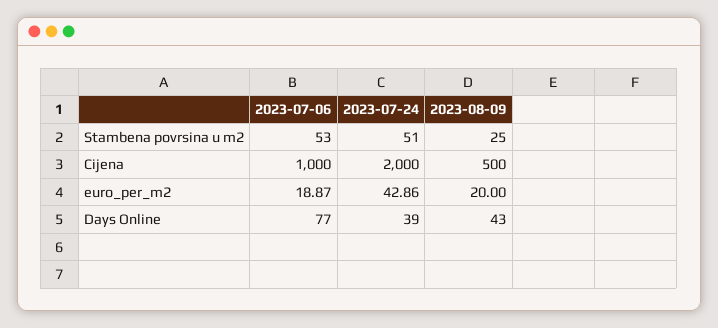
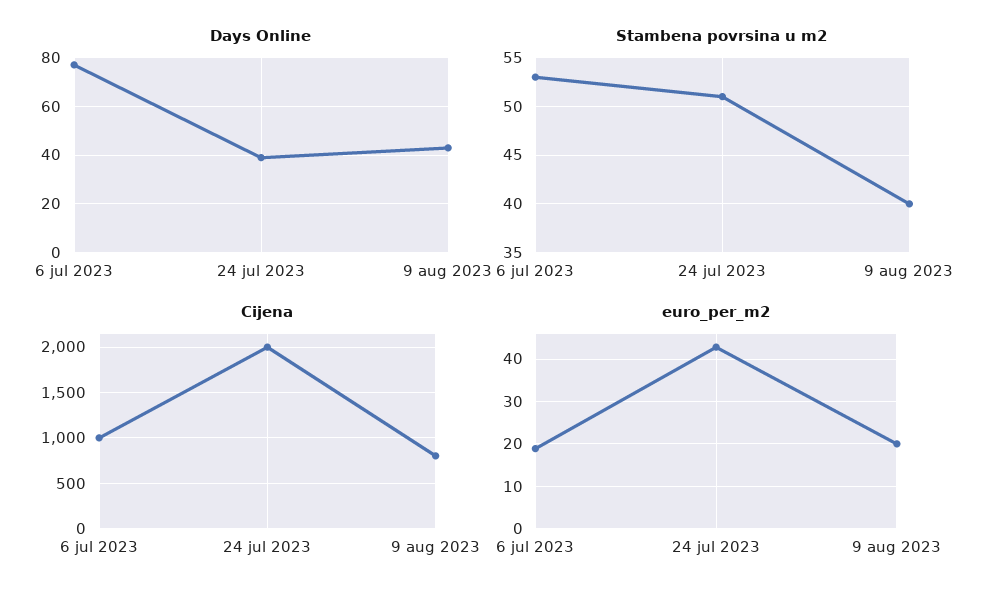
Stambena povrsina u m2, 2023-08-09: 25 -> 40
Cijena, 2023-08-09: 500 -> 800

